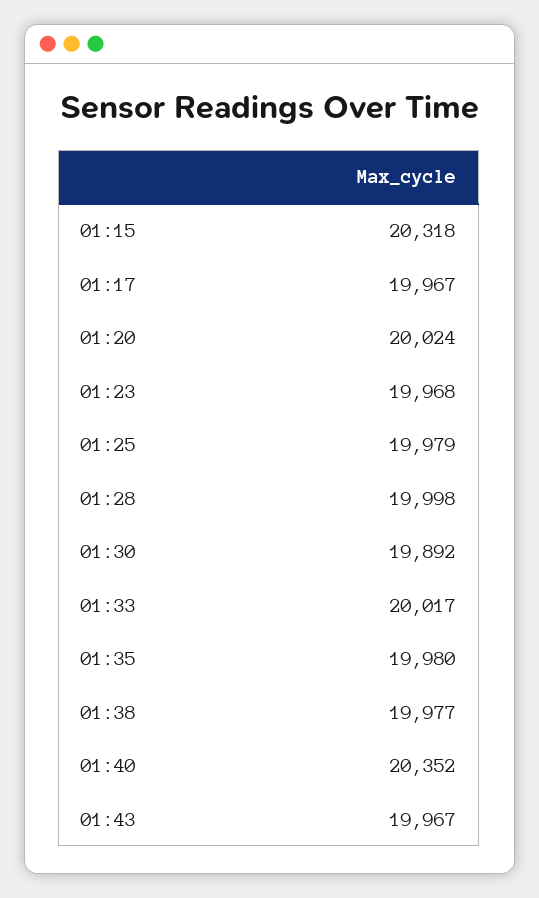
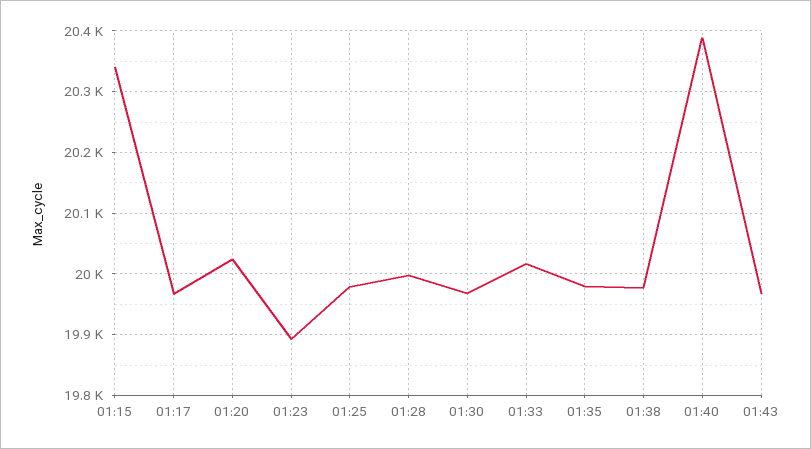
01:15: 20318 -> 20340
01:23: 19968 -> 19890
01:30: 19892 -> 19970
01:40: 20352 -> 20390

